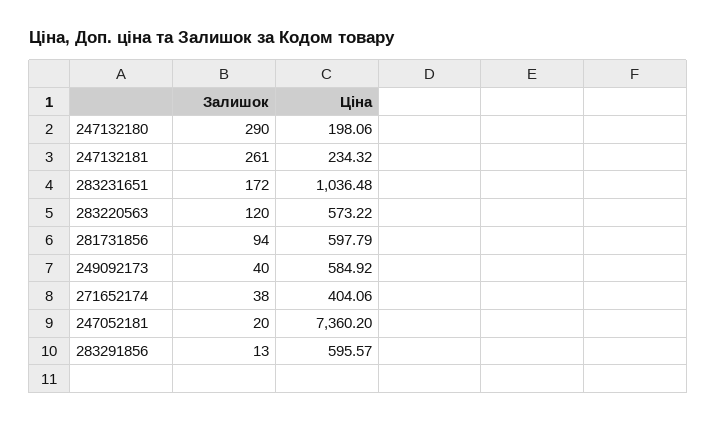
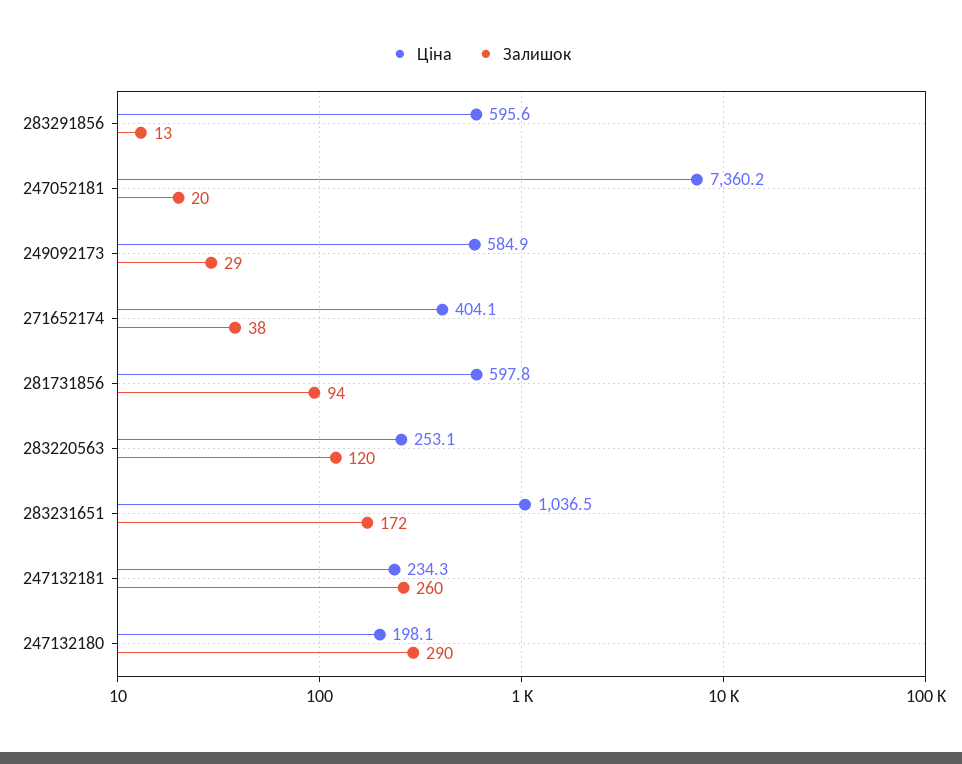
Залишок, 247132181: 261 -> 260
Ціна, 283220563: 573.22 -> 253.1
Залишок, 249092173: 40 -> 29

